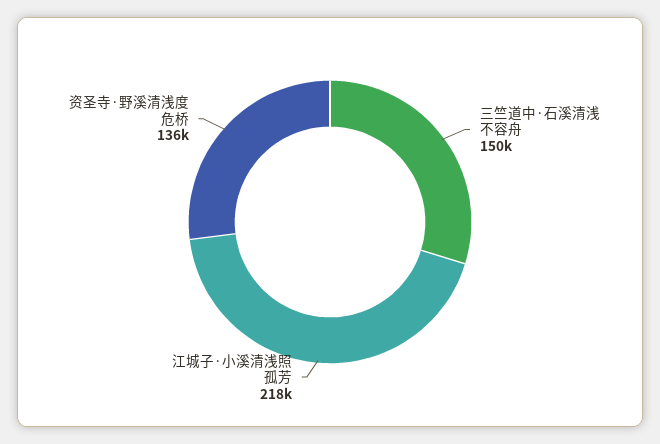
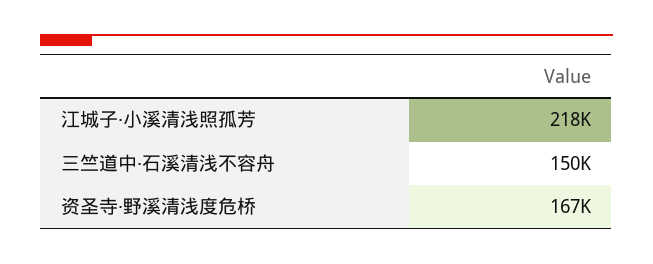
资圣寺·野溪清浅度危桥: 136000 -> 167000

